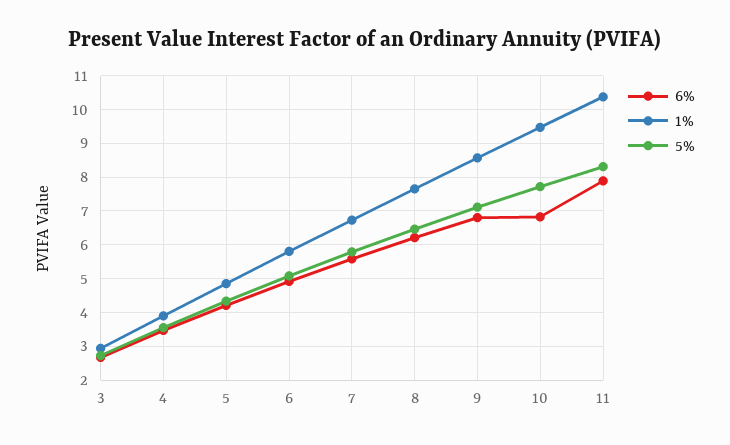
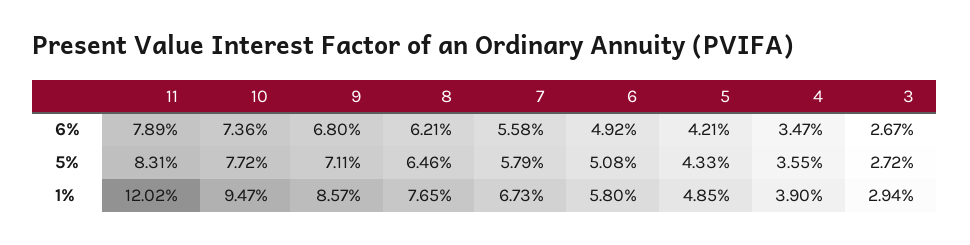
6%, 10: 6.8 -> 7.36
1%, 11: 10.4 -> 12.02

